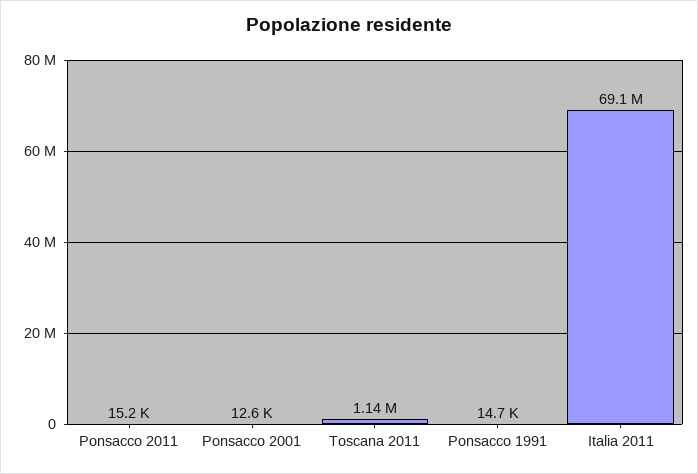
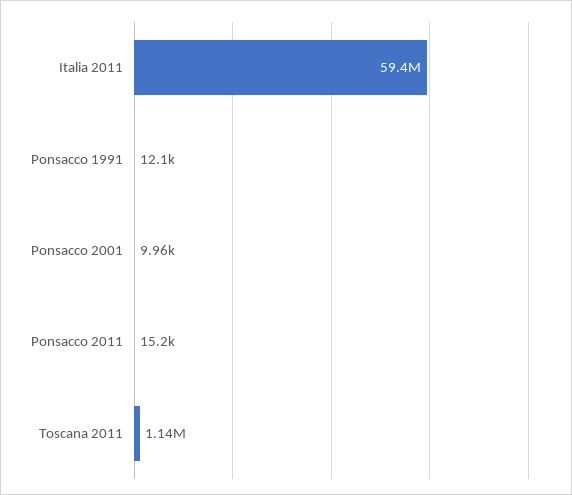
Ponsacco 2001: 12600 -> 9960
Ponsacco 1991: 14700 -> 12100
Italia 2011: 69100000 -> 59400000

